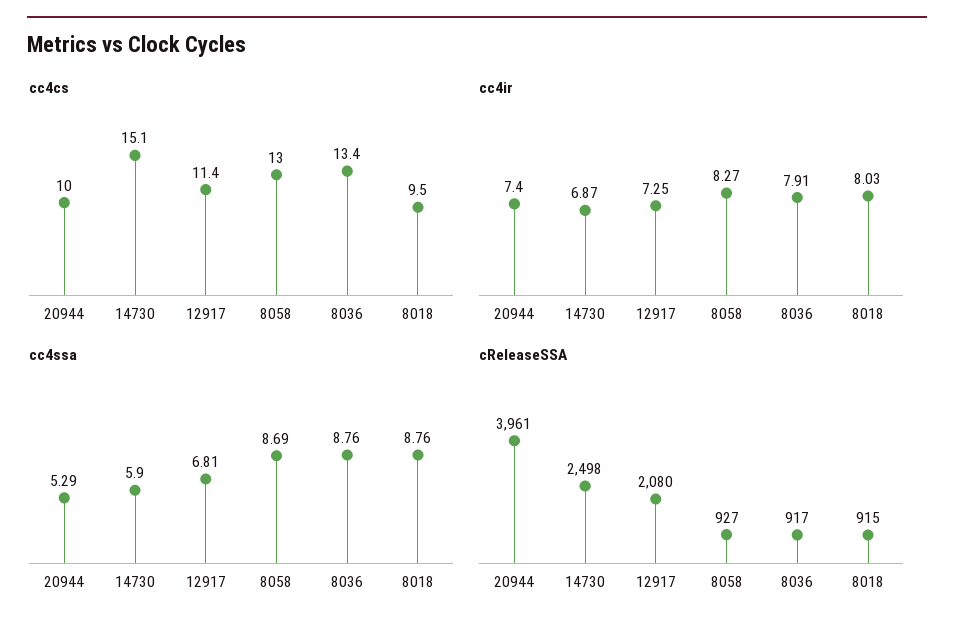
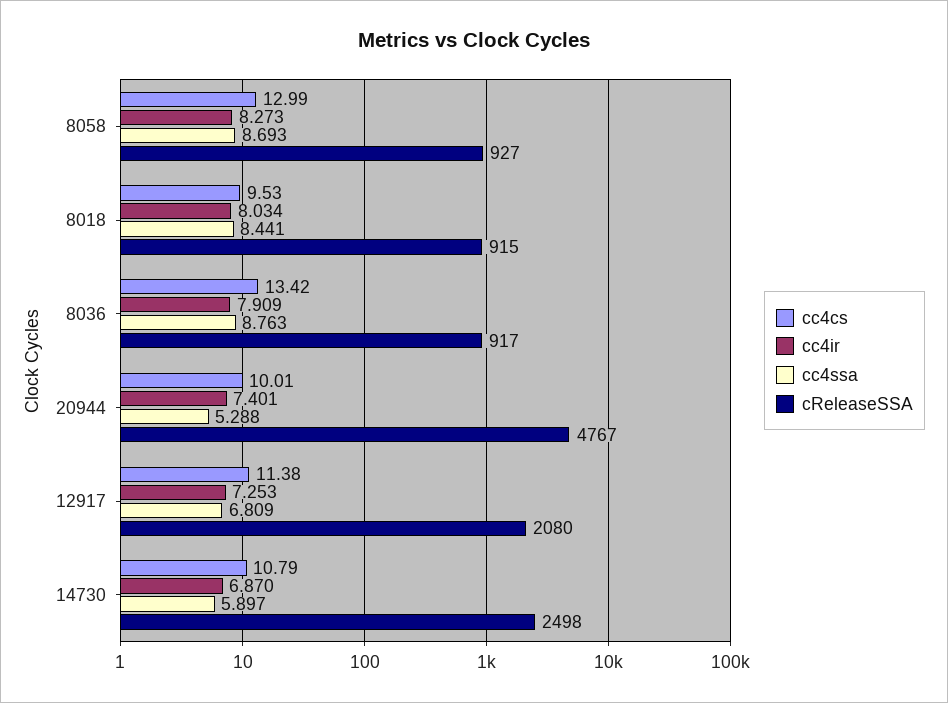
cc4cs, 14730: 15.1 -> 10.79
cc4ssa, 8018: 8.76 -> 8.441
cReleaseSSA, 20944: 3961 -> 4767

